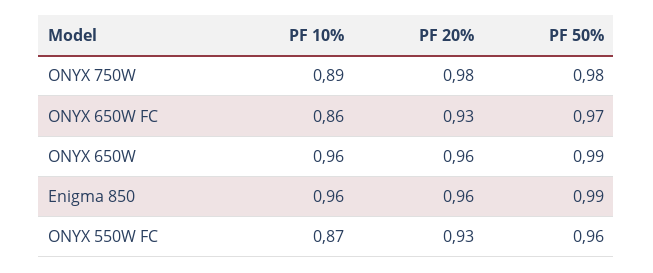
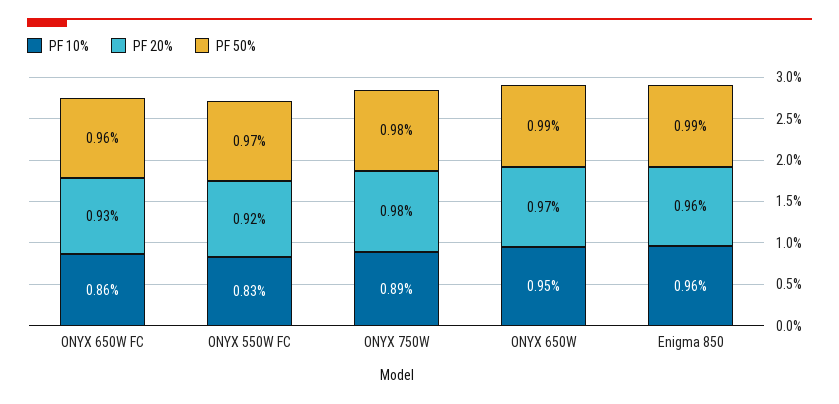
PF 50%, ONYX 650W FC: 0.97 -> 0.96
PF 10%, ONYX 650W: 0.96 -> 0.95
PF 20%, ONYX 650W: 0.96 -> 0.97
PF 10%, ONYX 550W FC: 0.87 -> 0.83
PF 20%, ONYX 550W FC: 0.93 -> 0.92
PF 50%, ONYX 550W FC: 0.96 -> 0.97

